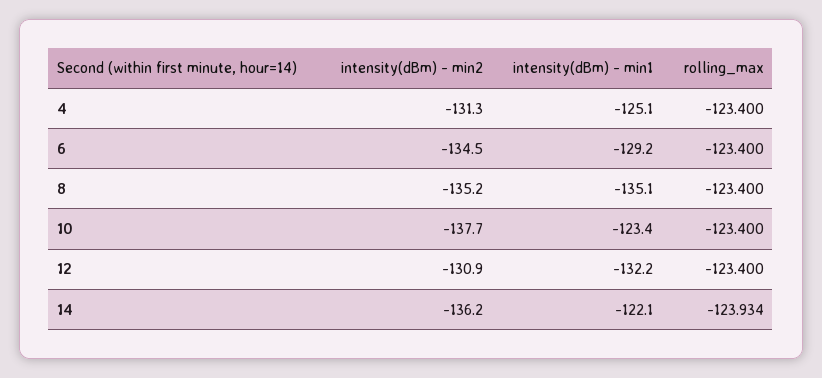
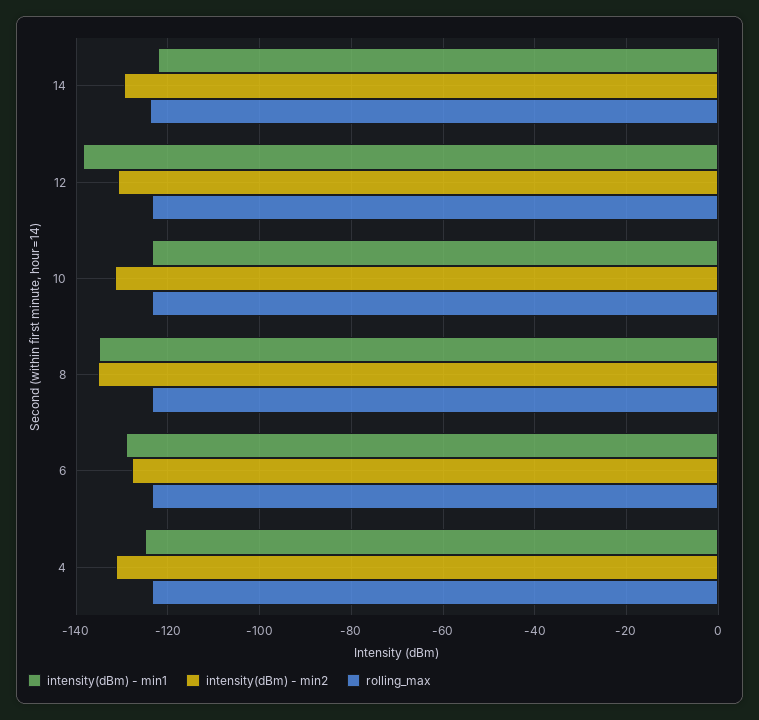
intensity(dBm) - min2, 6: -134.5 -> -128
intensity(dBm) - min2, 10: -137.7 -> -132
intensity(dBm) - min1, 12: -132.2 -> -138
intensity(dBm) - min2, 14: -136.2 -> -130

